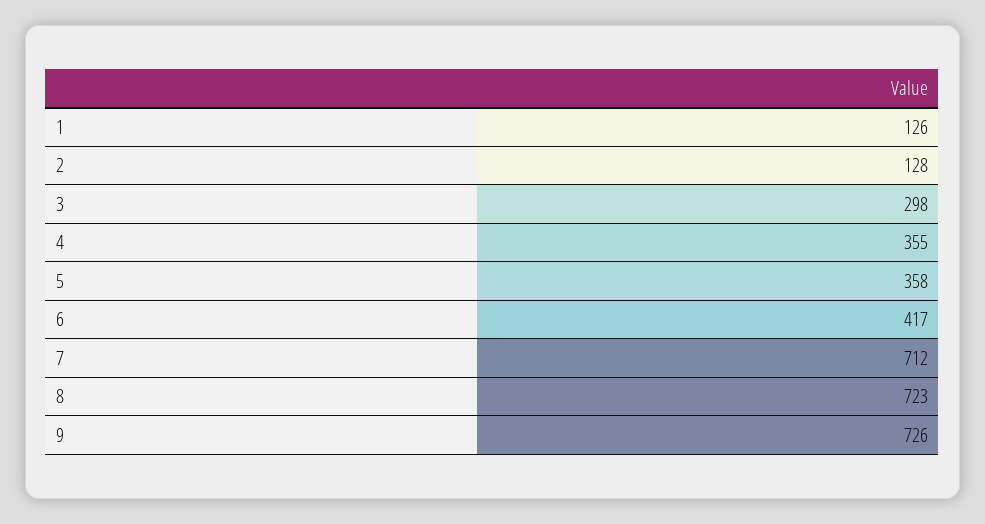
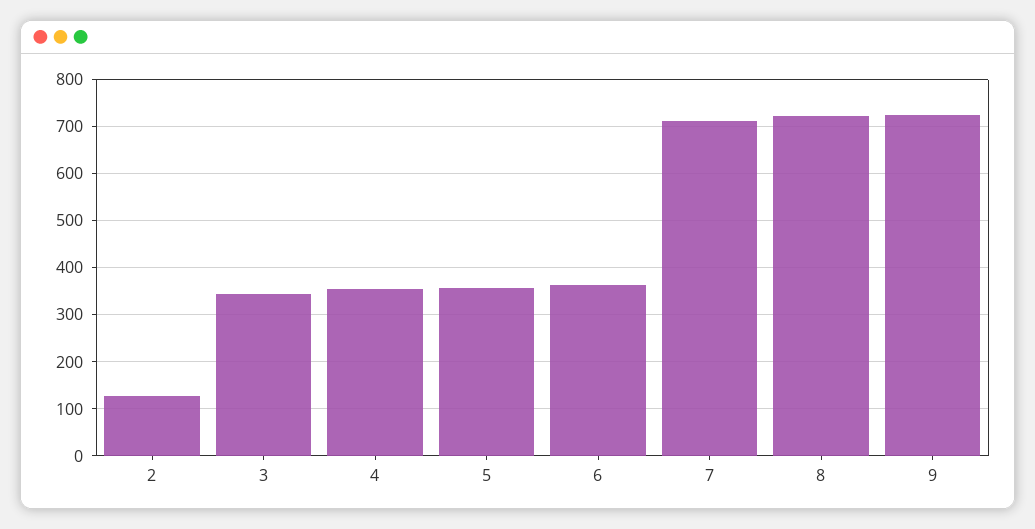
1: 126 -> none
3: 298 -> 340
6: 417 -> 360

